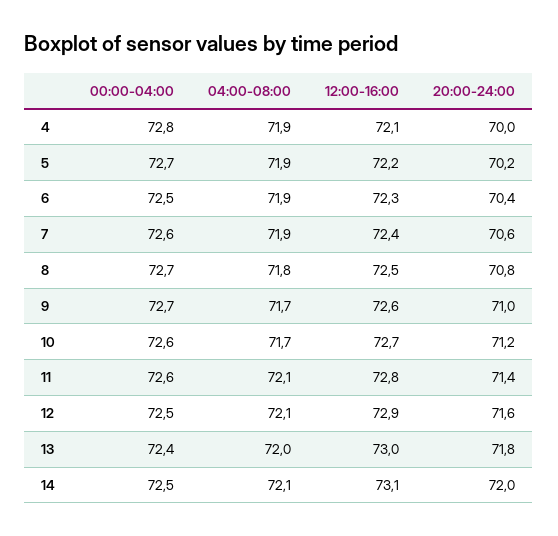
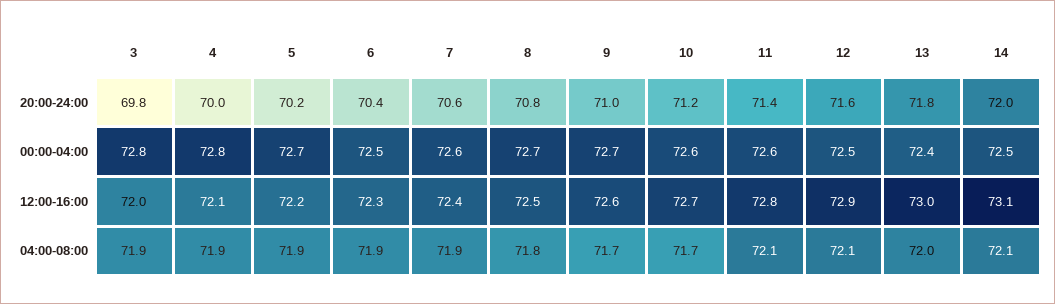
20:00-24:00, 3: none -> 69.8
00:00-04:00, 3: none -> 72.8
12:00-16:00, 3: none -> 72
04:00-08:00, 3: none -> 71.9

